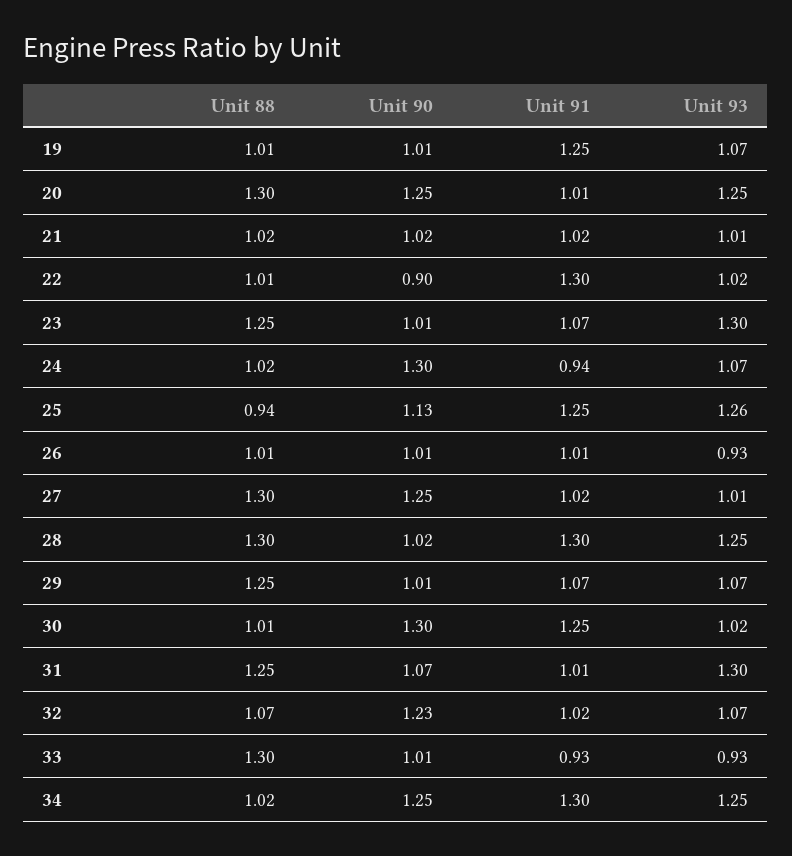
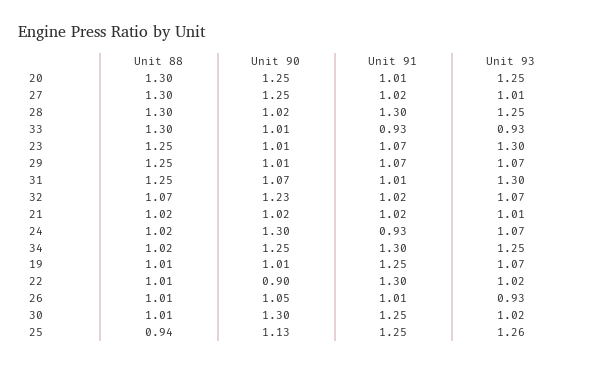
Unit 91, 24: 0.94 -> 0.93
Unit 90, 26: 1.01 -> 1.05

